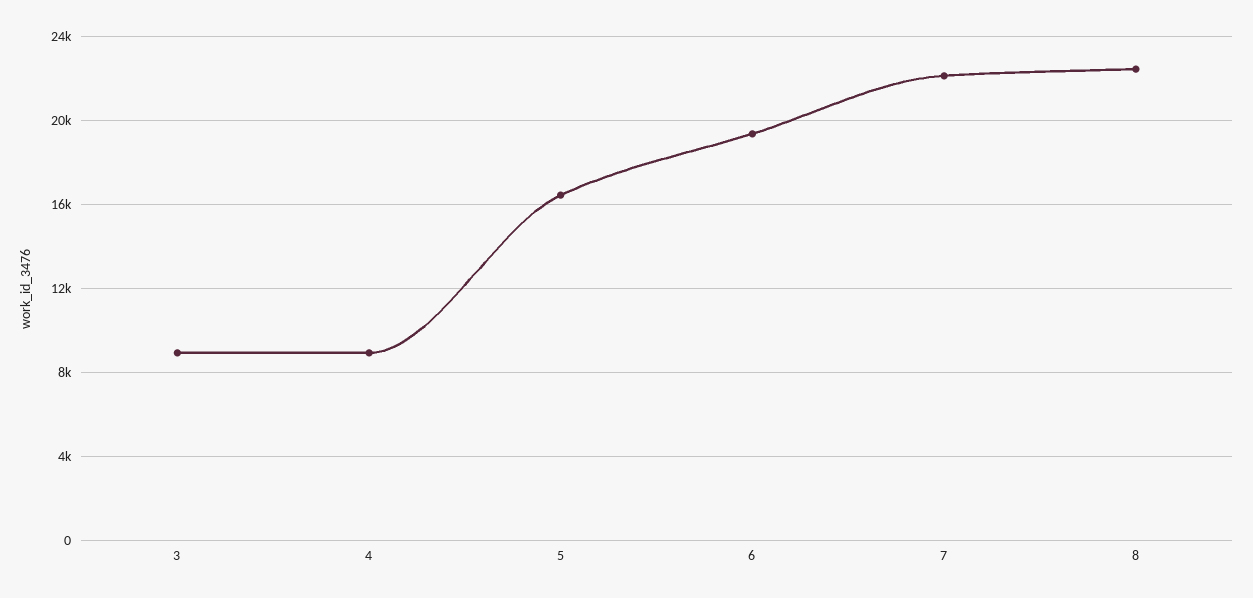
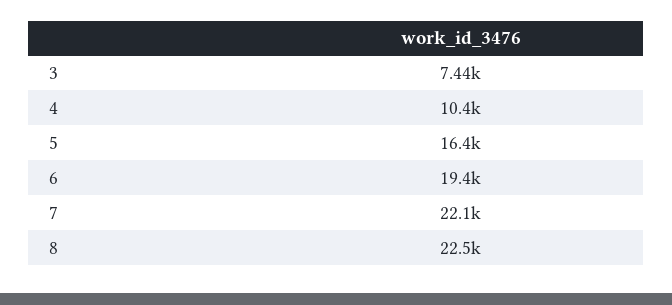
3: 9000 -> 7440
4: 9000 -> 10400

